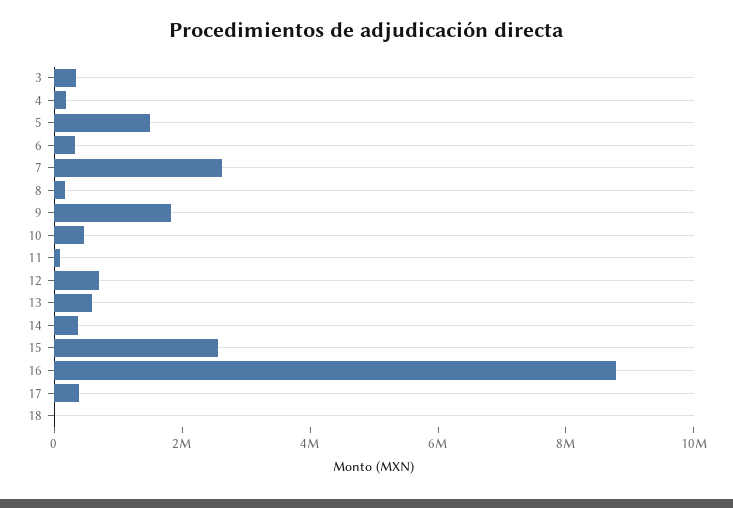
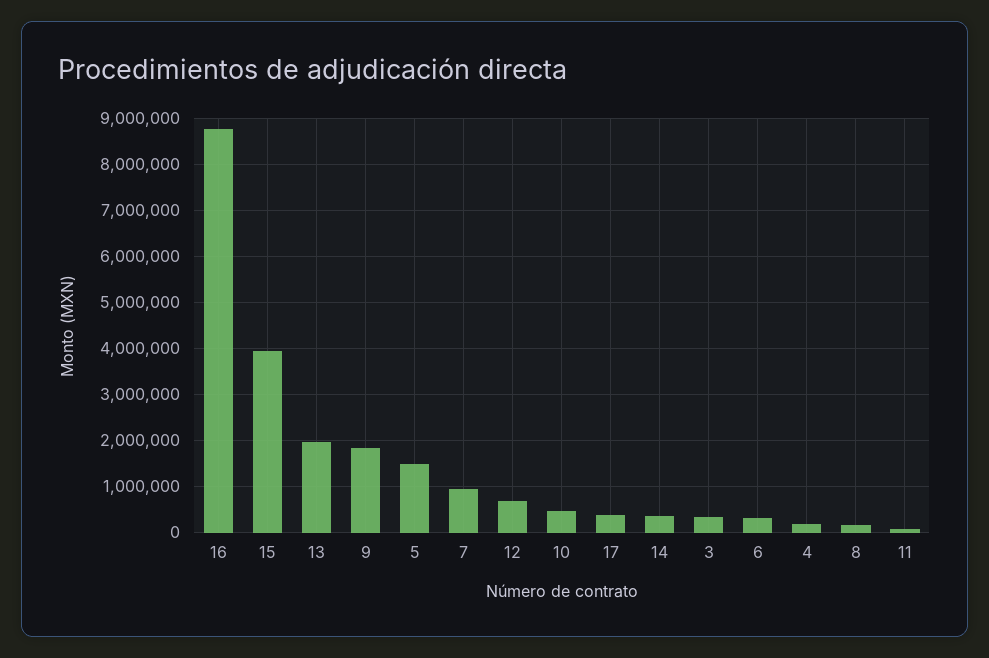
7: 2500000 -> 1000000
13: 500000 -> 2000000
15: 2500000 -> 4000000
18: 0 -> none

